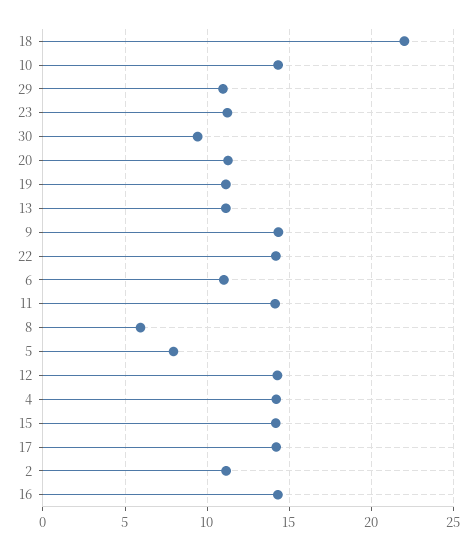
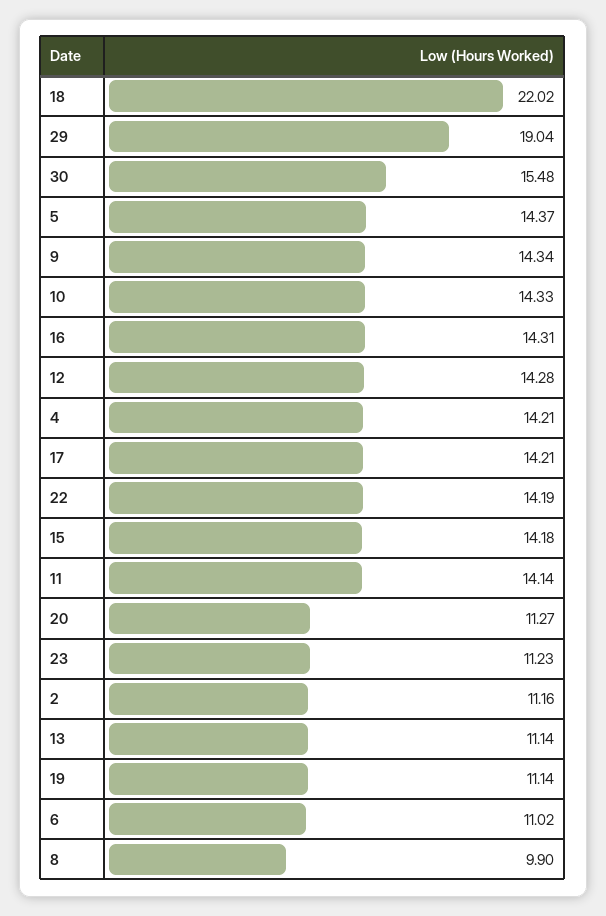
29: 11 -> 19.04
30: 9.5 -> 15.48
8: 6 -> 9.9
5: 8 -> 14.37

